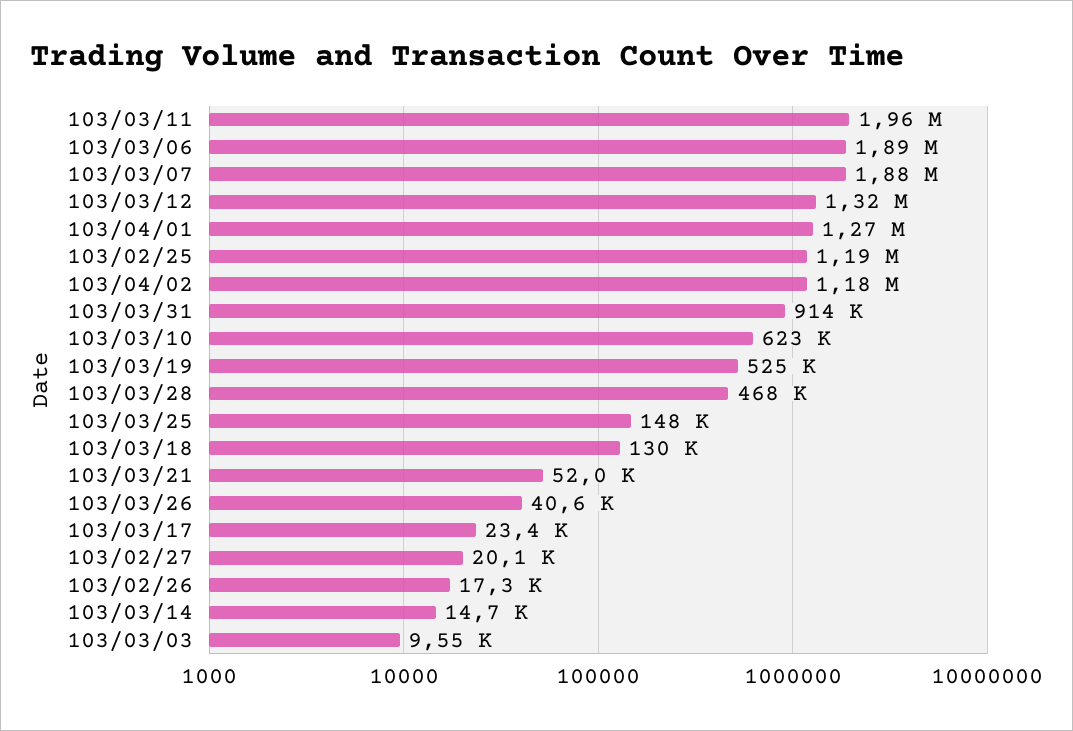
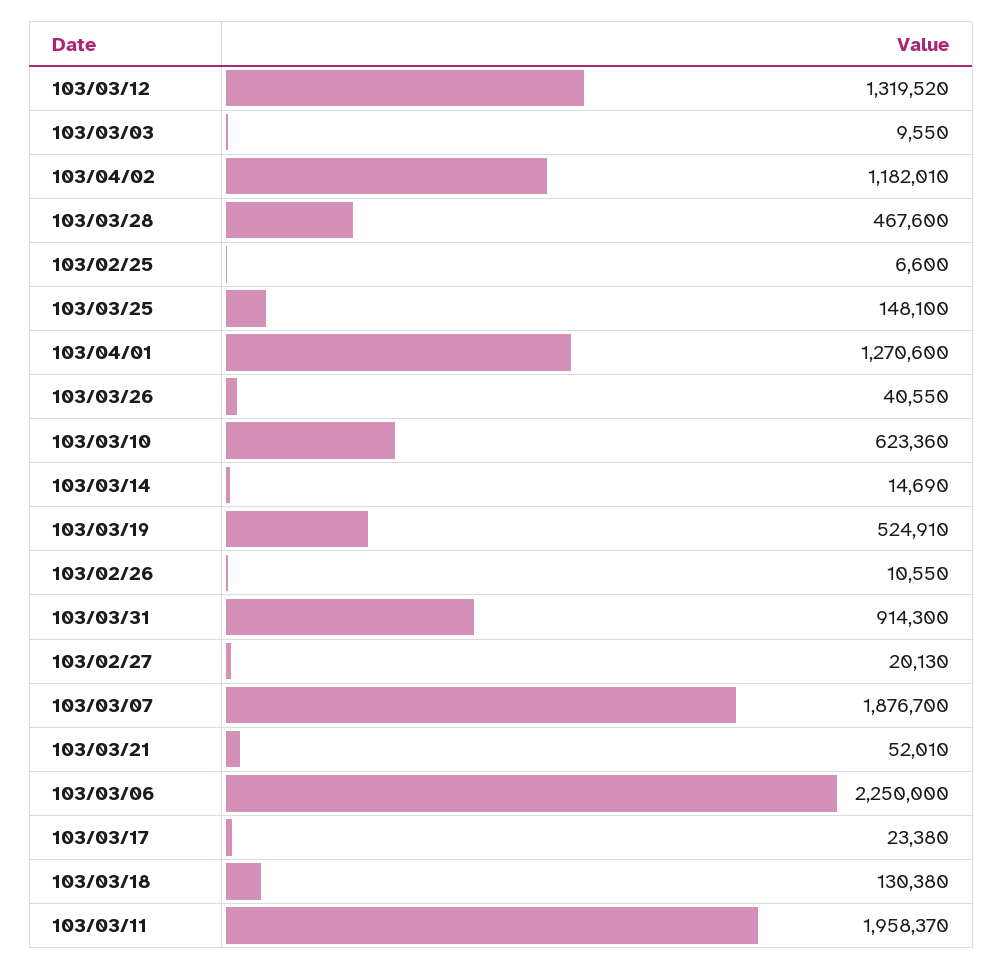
103/03/06: 1890000 -> 2250000
103/02/25: 1190000 -> 6600
103/02/26: 17300 -> 10550

